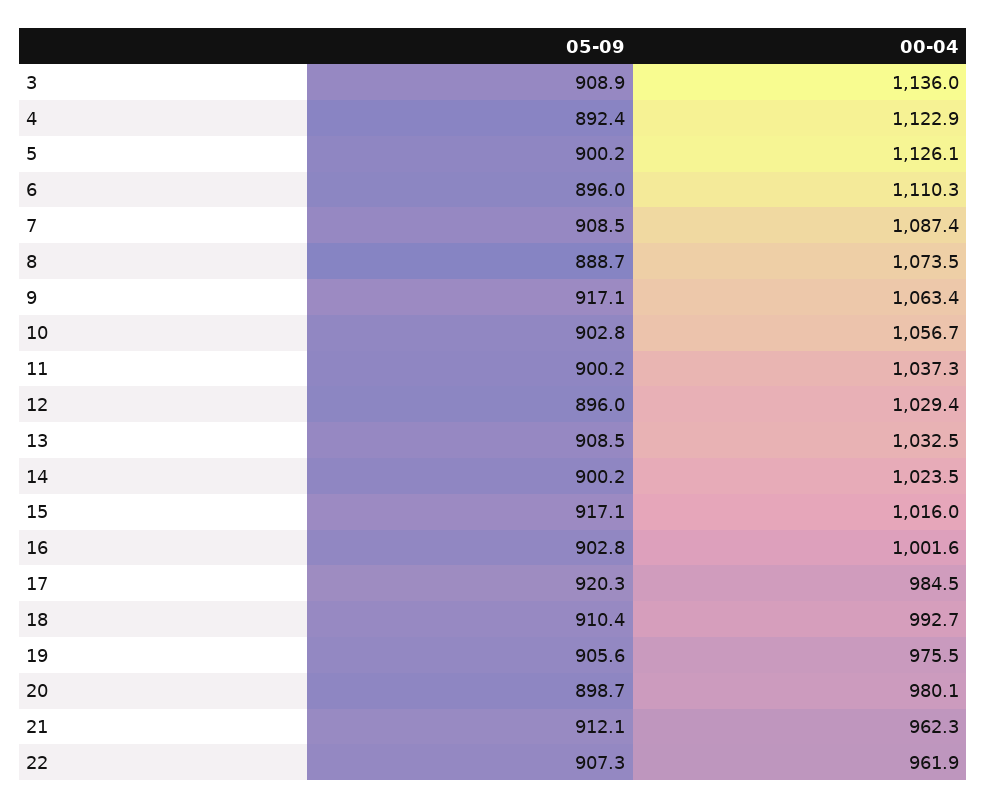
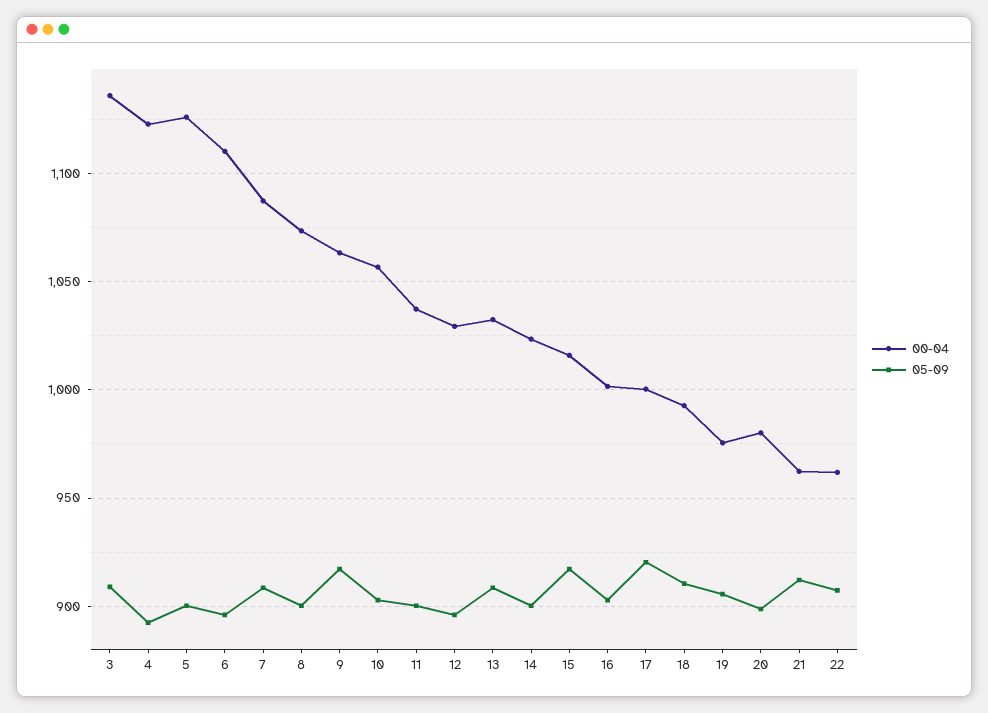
05-09, 8: 888.7 -> 900
00-04, 17: 984.5 -> 1000

